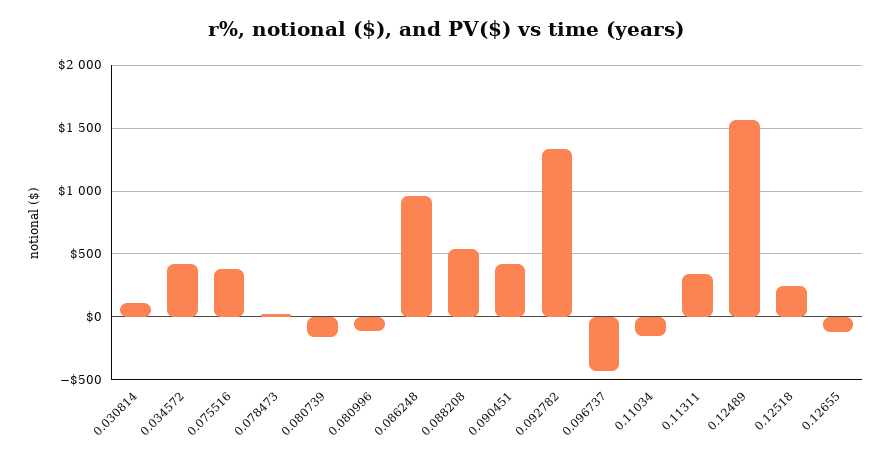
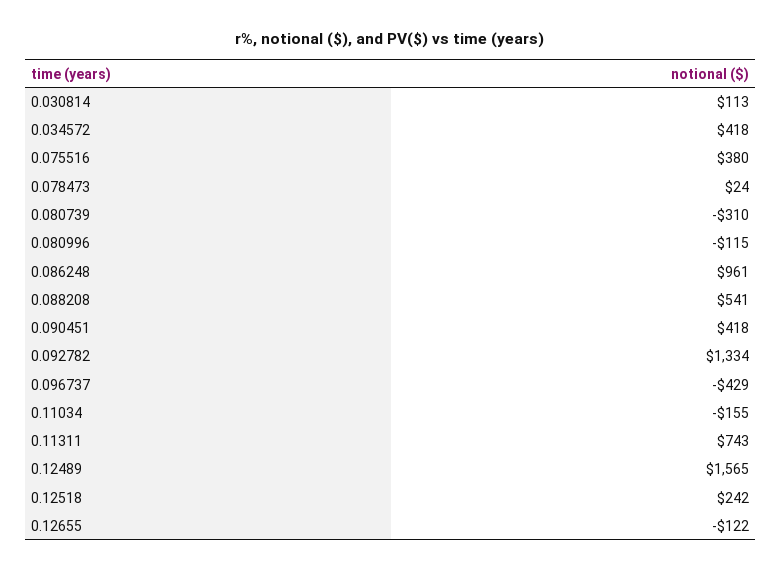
0.080739: -150 -> -310
0.11311: 350 -> 743

